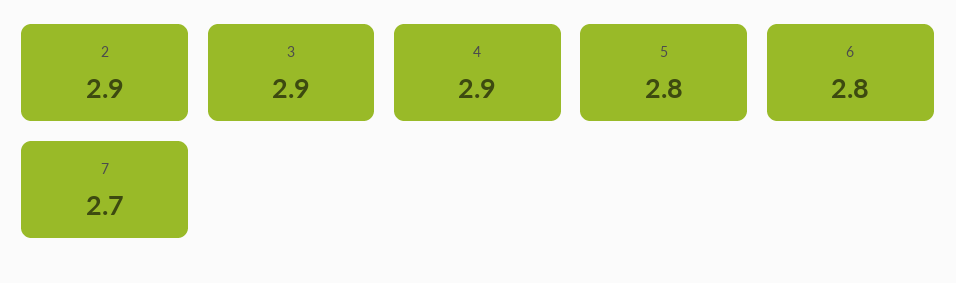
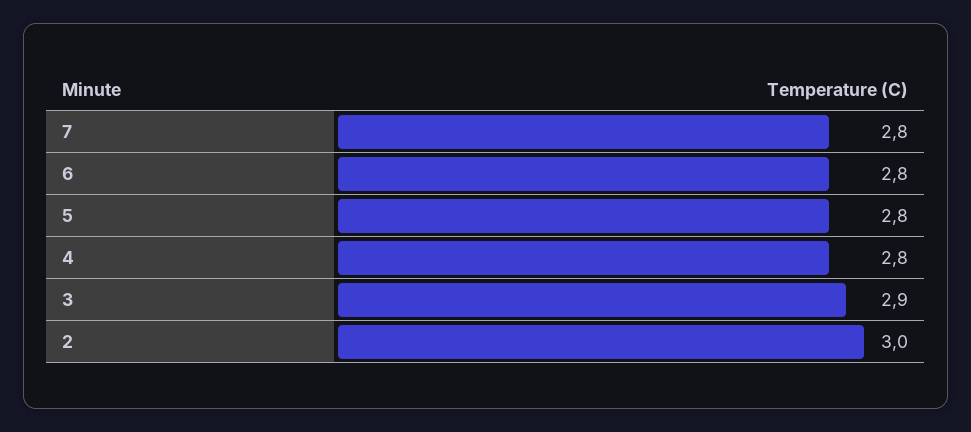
2: 2.9 -> 3
4: 2.9 -> 2.8
7: 2.7 -> 2.8

